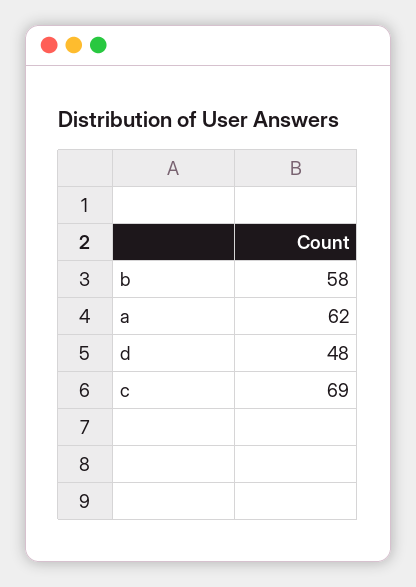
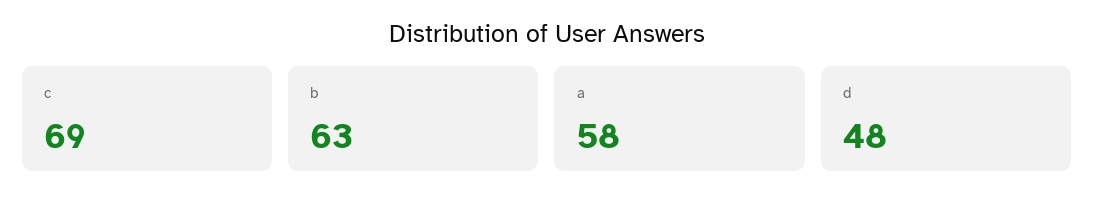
b: 58 -> 63
a: 62 -> 58

